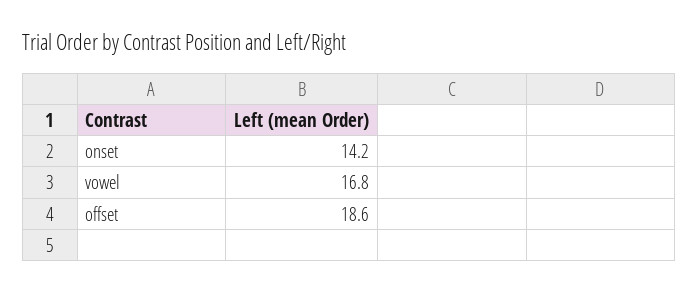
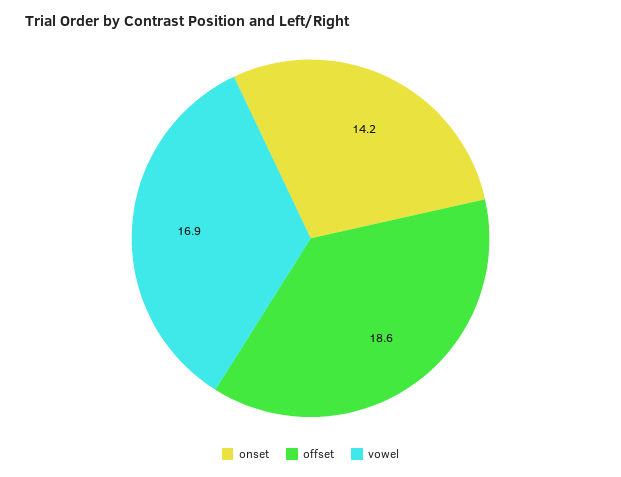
vowel: 16.8 -> 16.9

